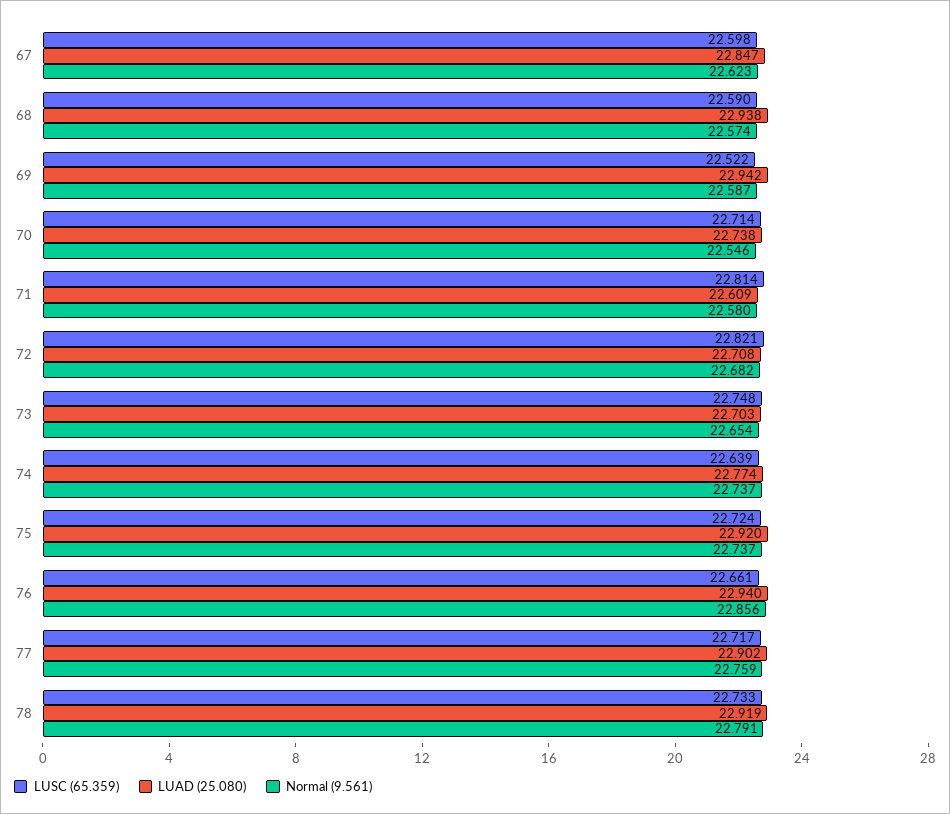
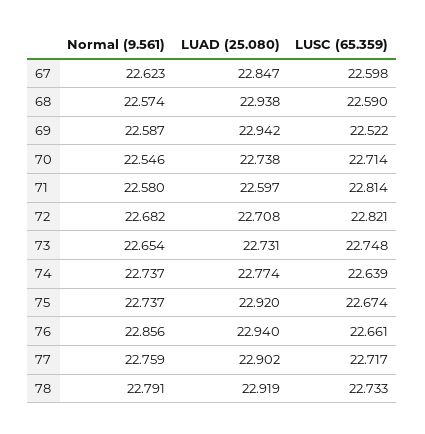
LUAD (25.080), 71: 22.609 -> 22.597
LUAD (25.080), 73: 22.703 -> 22.731
LUSC (65.359), 75: 22.724 -> 22.674

